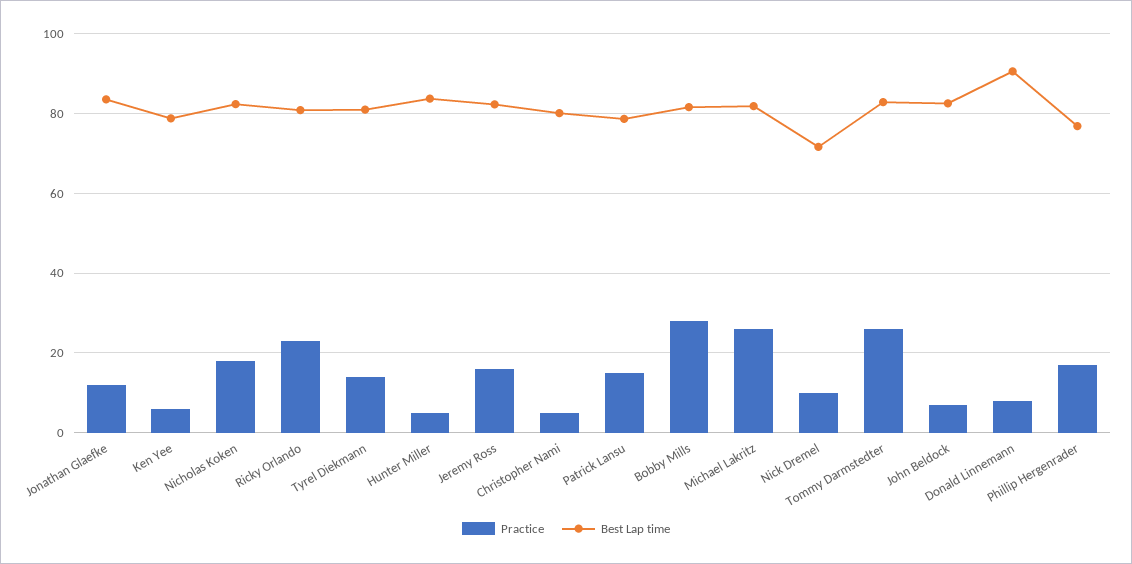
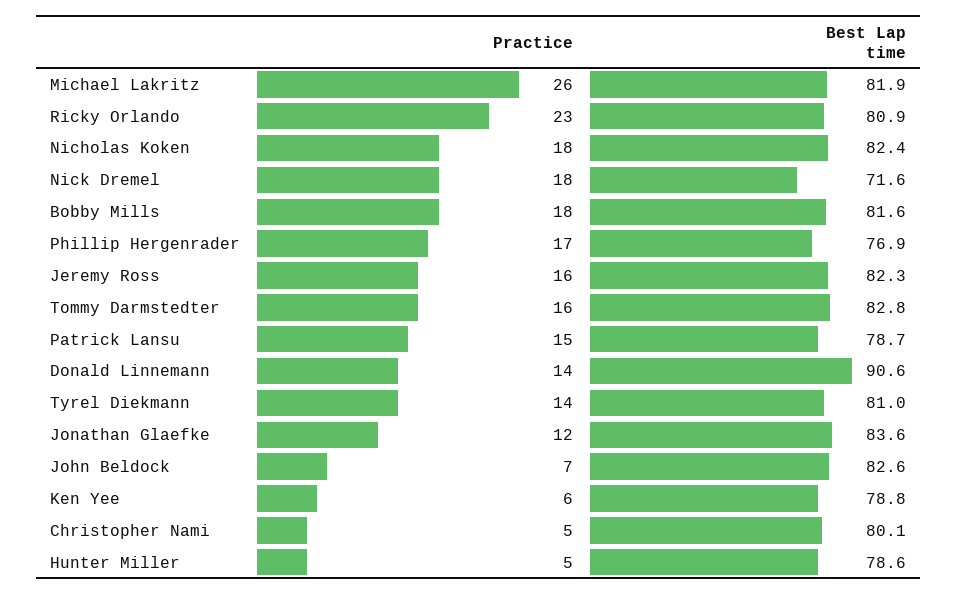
Best Lap time, Hunter Miller: 84 -> 78.6
Practice, Bobby Mills: 28 -> 18
Practice, Nick Dremel: 10 -> 18
Practice, Tommy Darmstedter: 26 -> 16
Practice, Donald Linnemann: 8 -> 14

